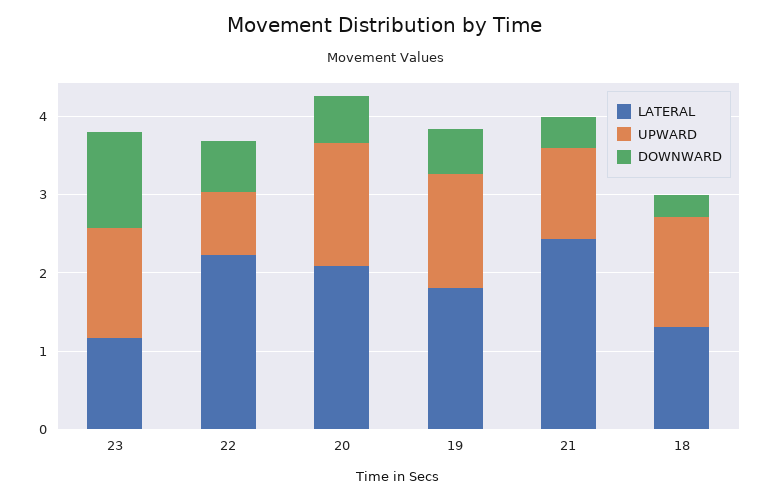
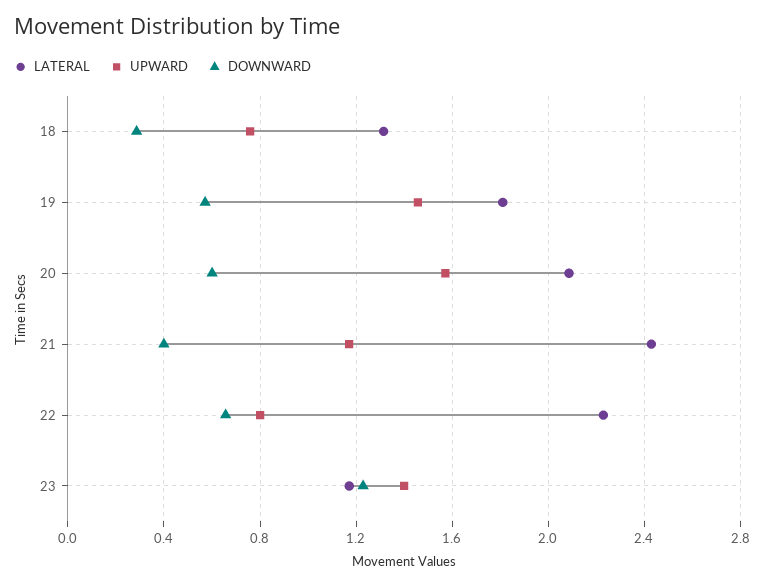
UPWARD, 18: 1.4 -> 0.75

